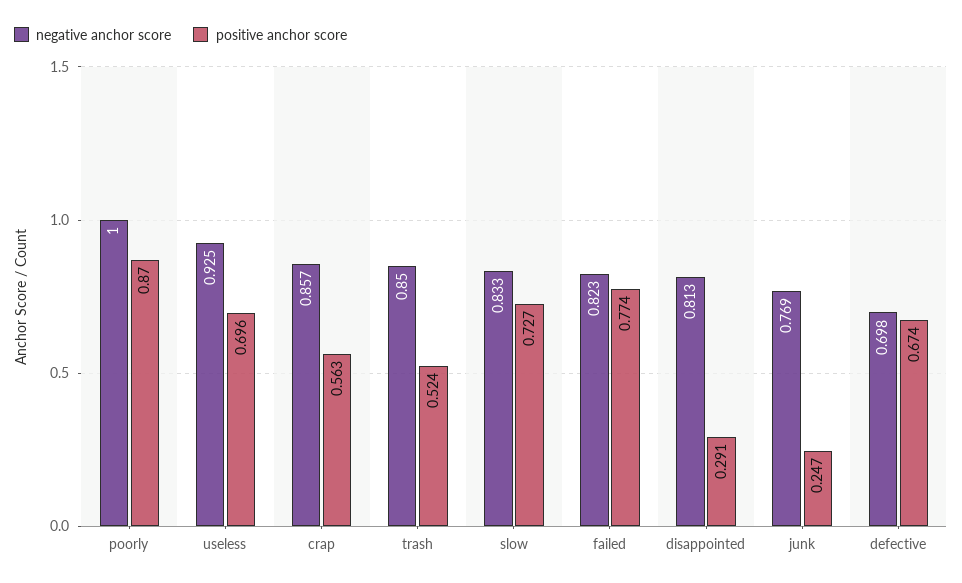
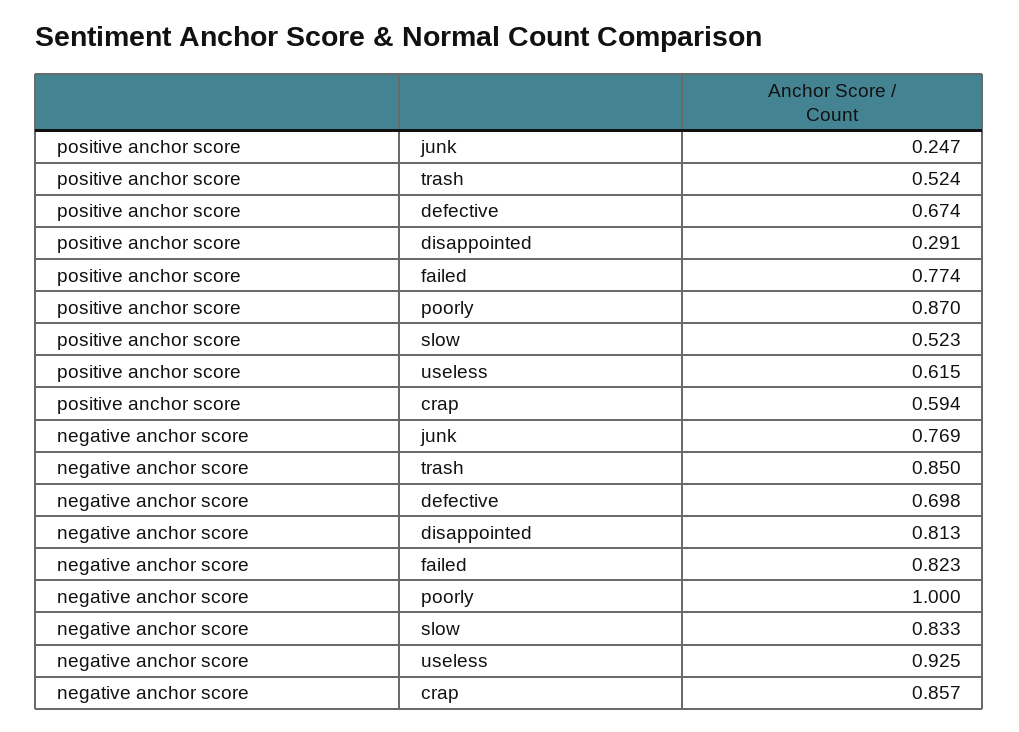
positive anchor score, useless: 0.696 -> 0.615
positive anchor score, crap: 0.563 -> 0.594
positive anchor score, slow: 0.727 -> 0.523

